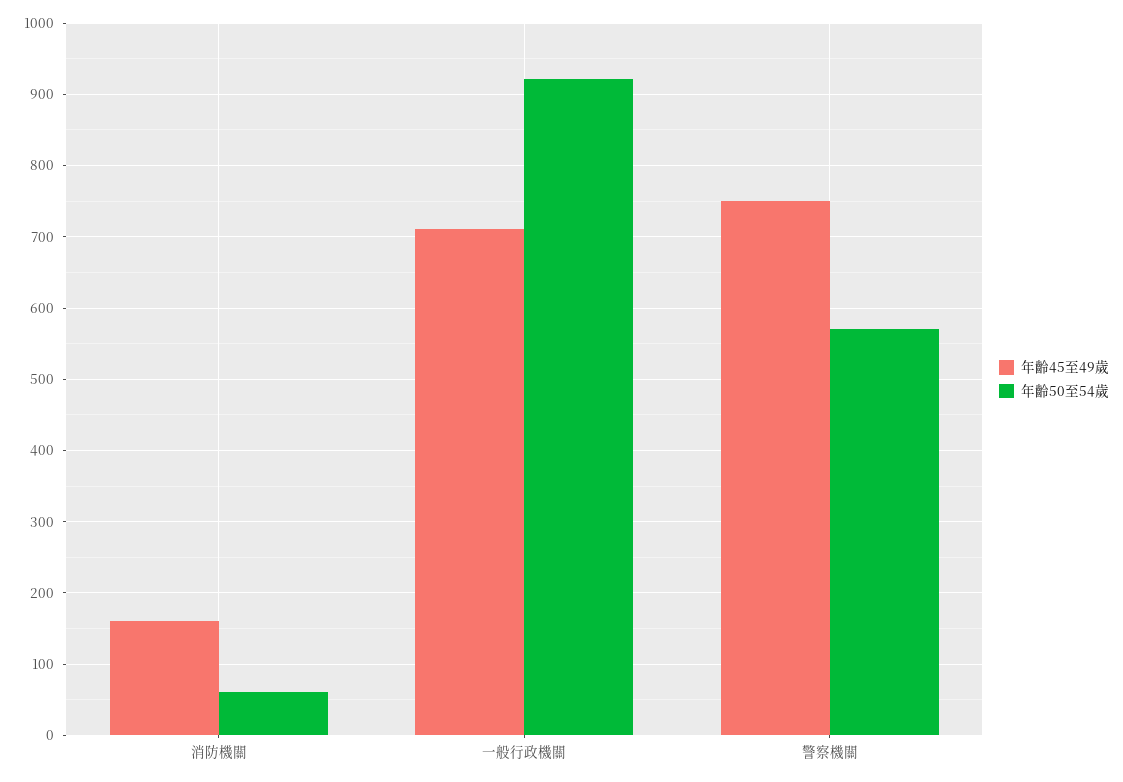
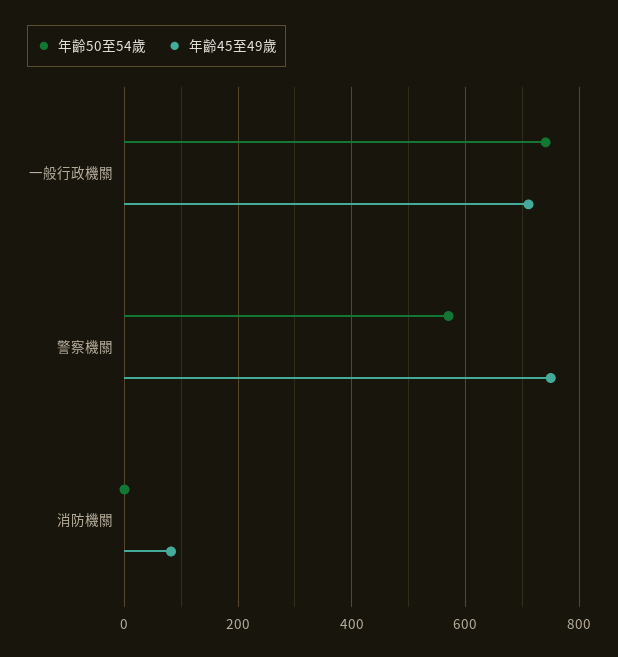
年齡45至49歲, 消防機關: 160 -> 80
年齡50至54歲, 消防機關: 60 -> 0
年齡50至54歲, 一般行政機關: 920 -> 740

